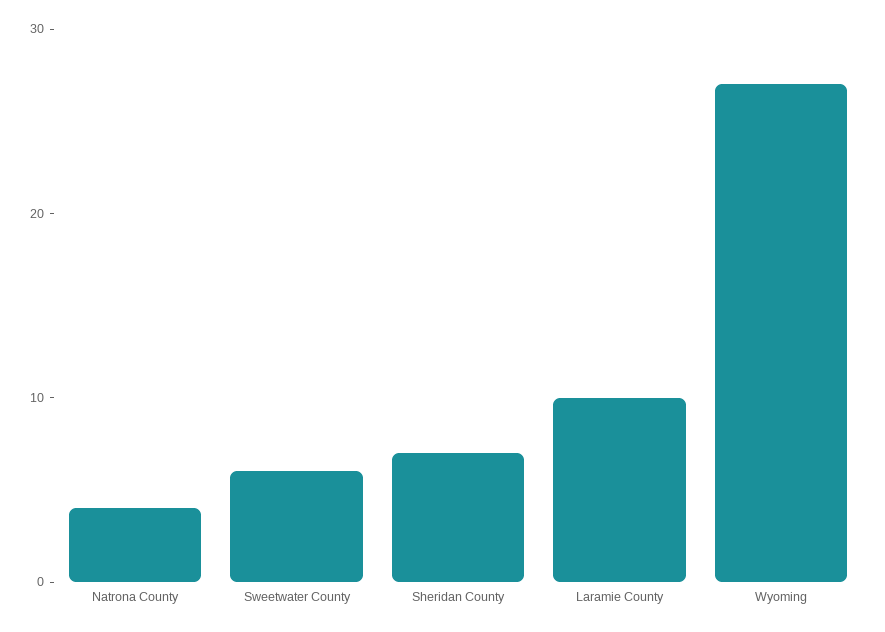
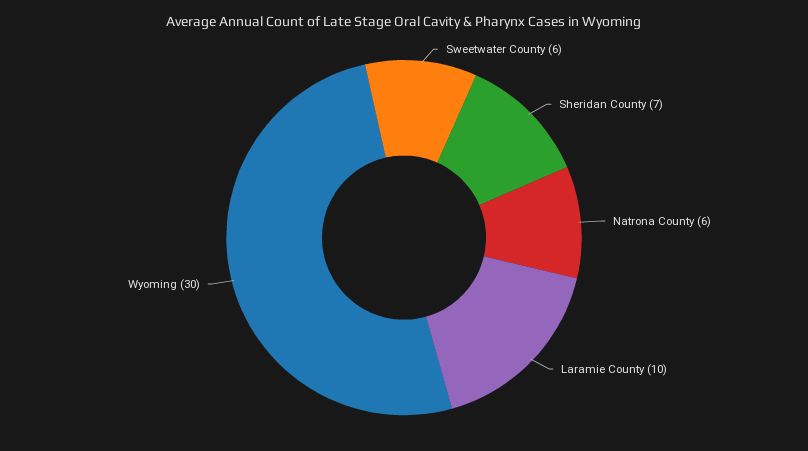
Natrona County: 4 -> 6
Wyoming: 27 -> 30

